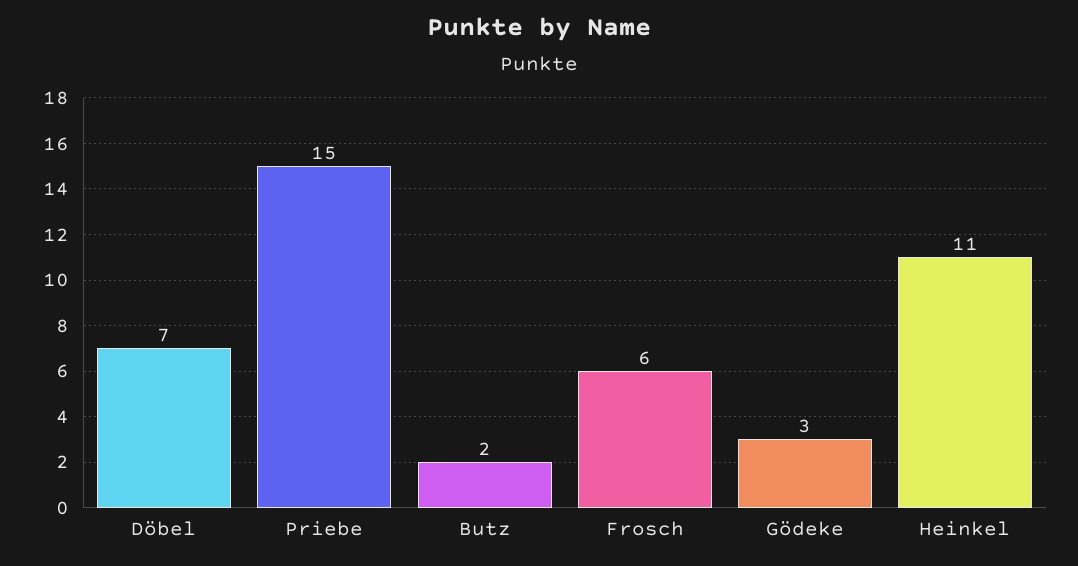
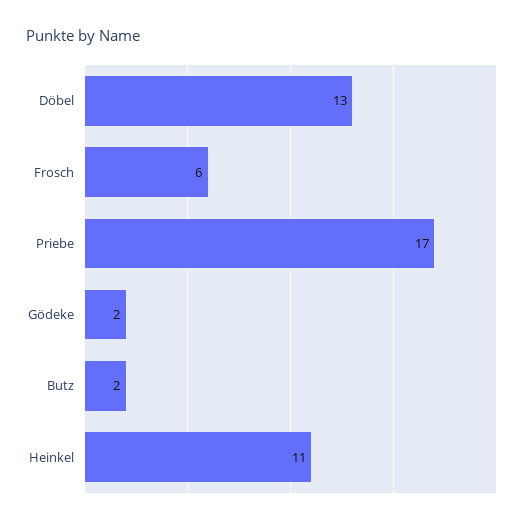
Döbel: 7 -> 13
Priebe: 15 -> 17
Gödeke: 3 -> 2

